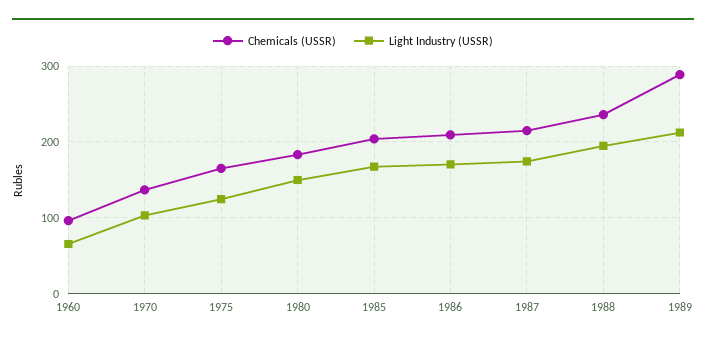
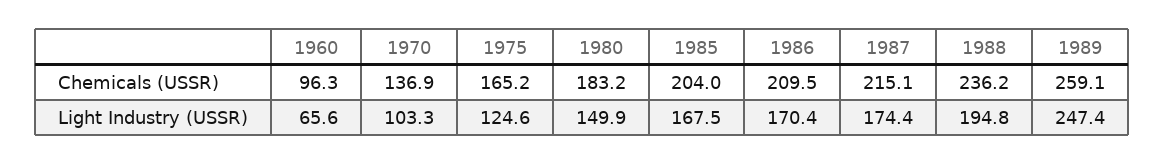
Chemicals (USSR), 1989: 290 -> 259.1
Light Industry (USSR), 1989: 210 -> 247.4

